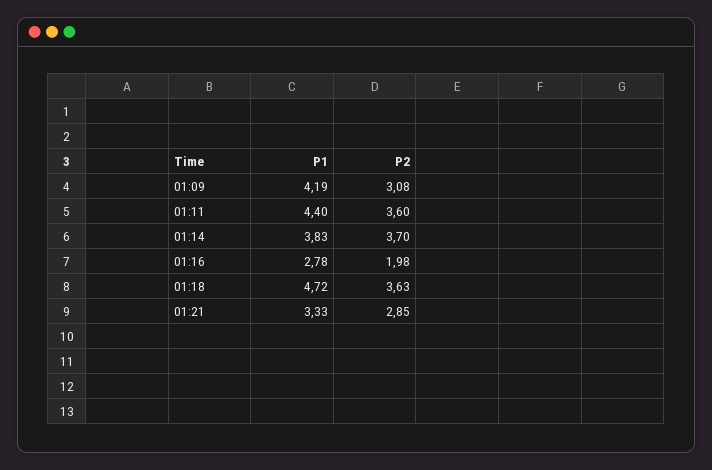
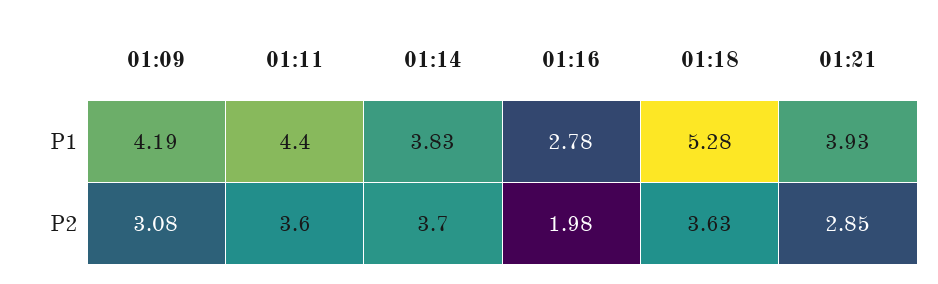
P1, 01:18: 4.72 -> 5.28
P1, 01:21: 3.33 -> 3.93

